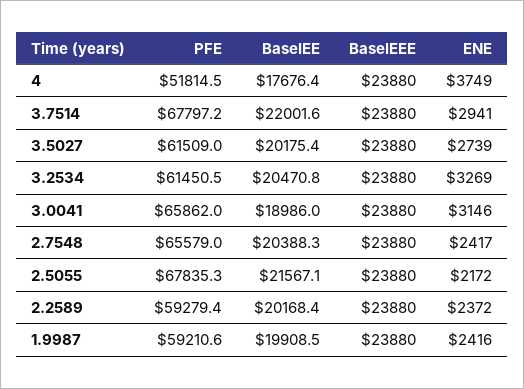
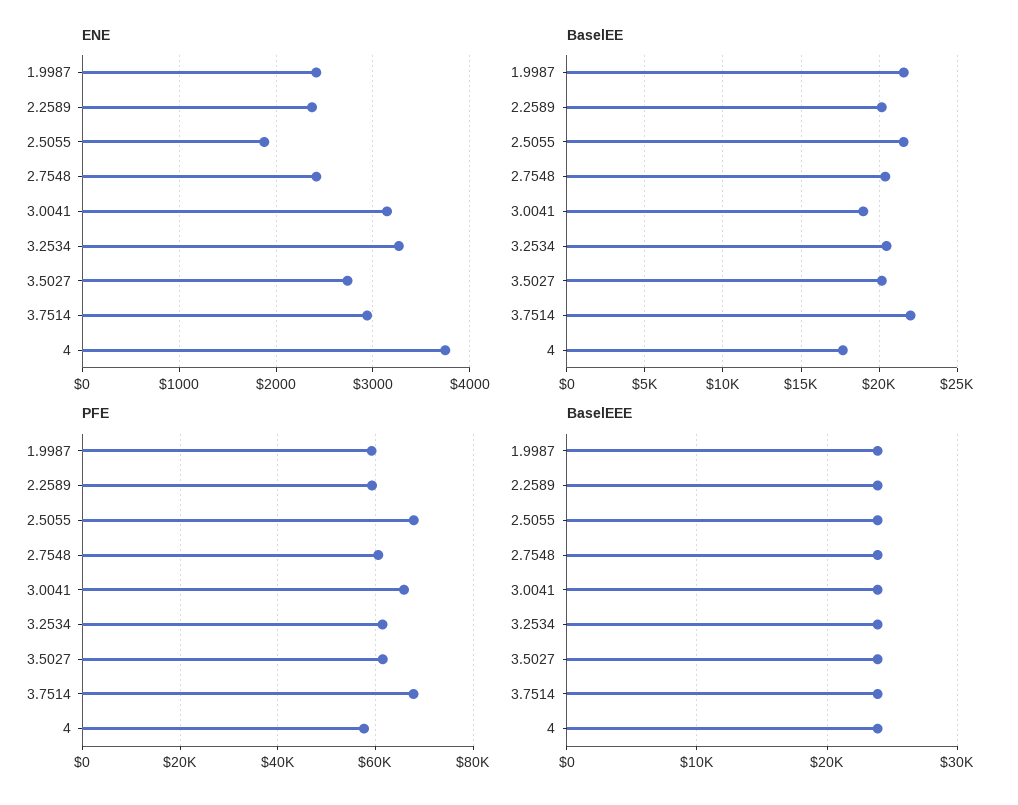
PFE, 4: 51814.5 -> 58000
PFE, 2.7548: 65579 -> 60000
ENE, 2.5055: 2172 -> 1900
BaselEE, 1.9987: 19908.5 -> 21500

